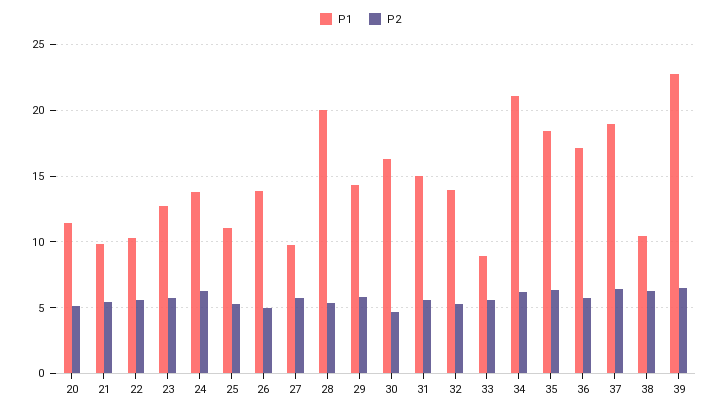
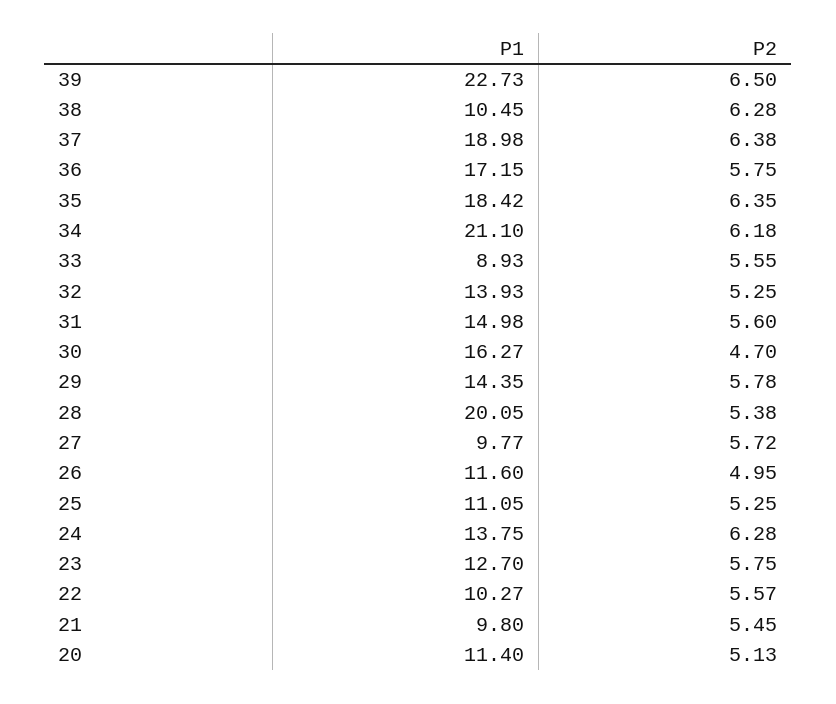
P1, 26: 14 -> 11.6

